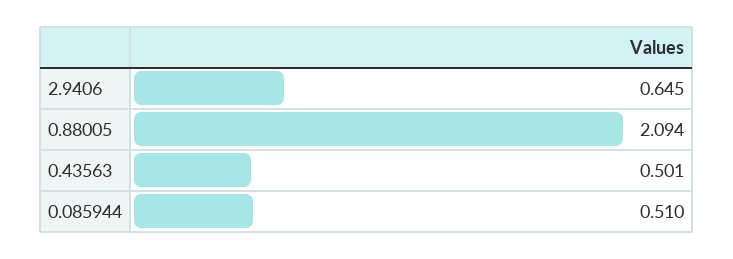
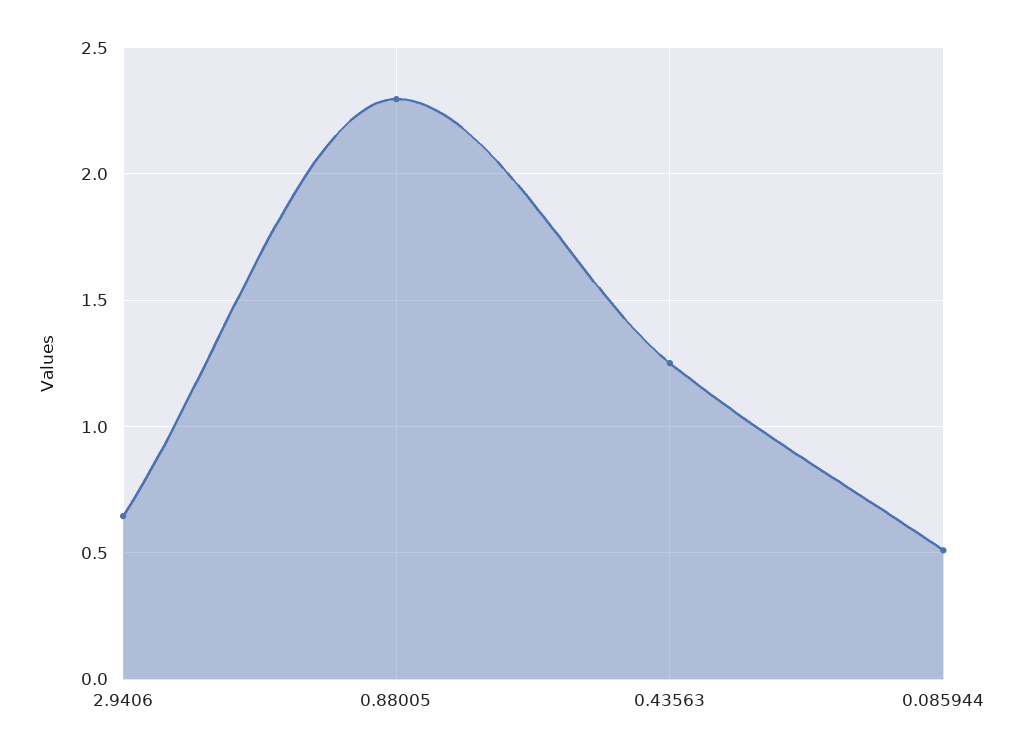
0.88005: 2.094 -> 2.3
0.43563: 0.501 -> 1.25

